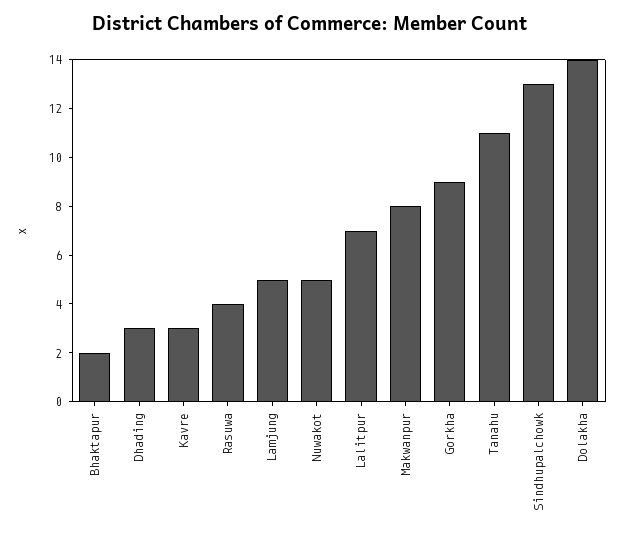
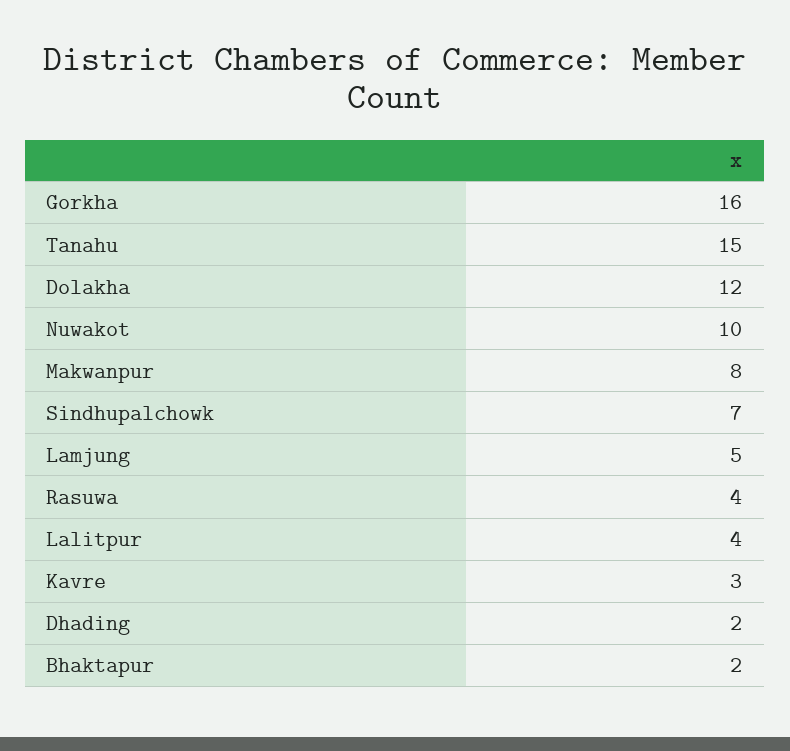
Dhading: 3 -> 2
Nuwakot: 5 -> 10
Lalitpur: 7 -> 4
Gorkha: 9 -> 16
Tanahu: 11 -> 15
Sindhupalchowk: 13 -> 7
Dolakha: 14 -> 12

